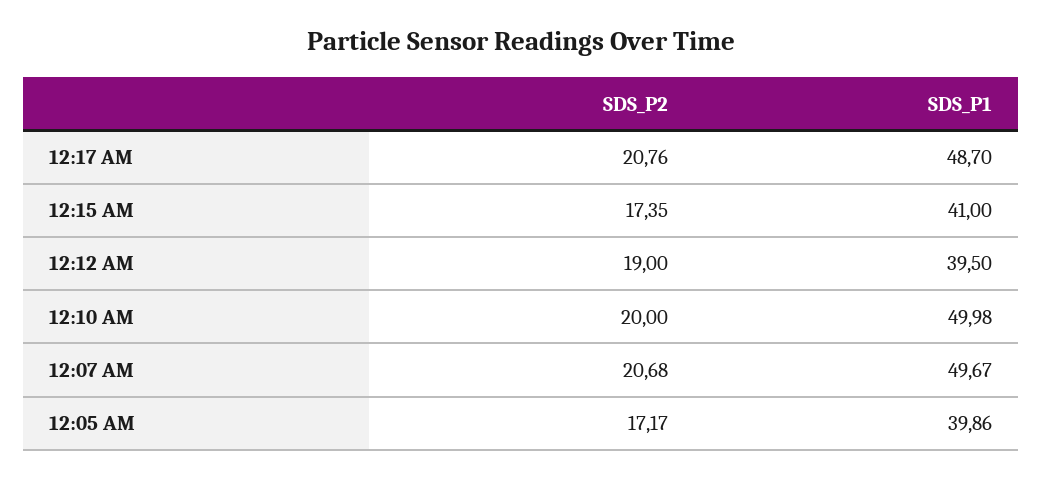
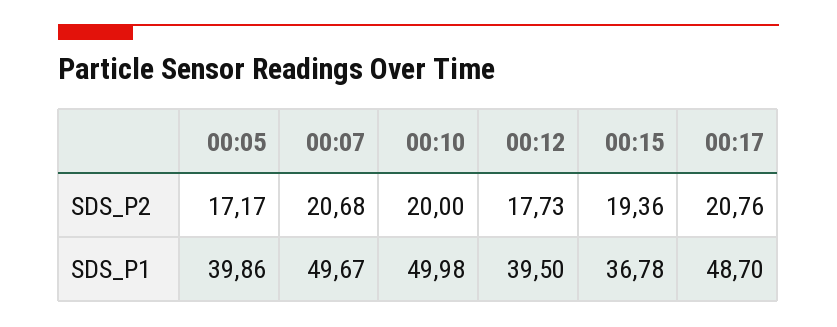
SDS_P2, 12:15 AM: 17.35 -> 19.36
SDS_P1, 12:15 AM: 41 -> 36.78
SDS_P2, 12:12 AM: 19 -> 17.73

